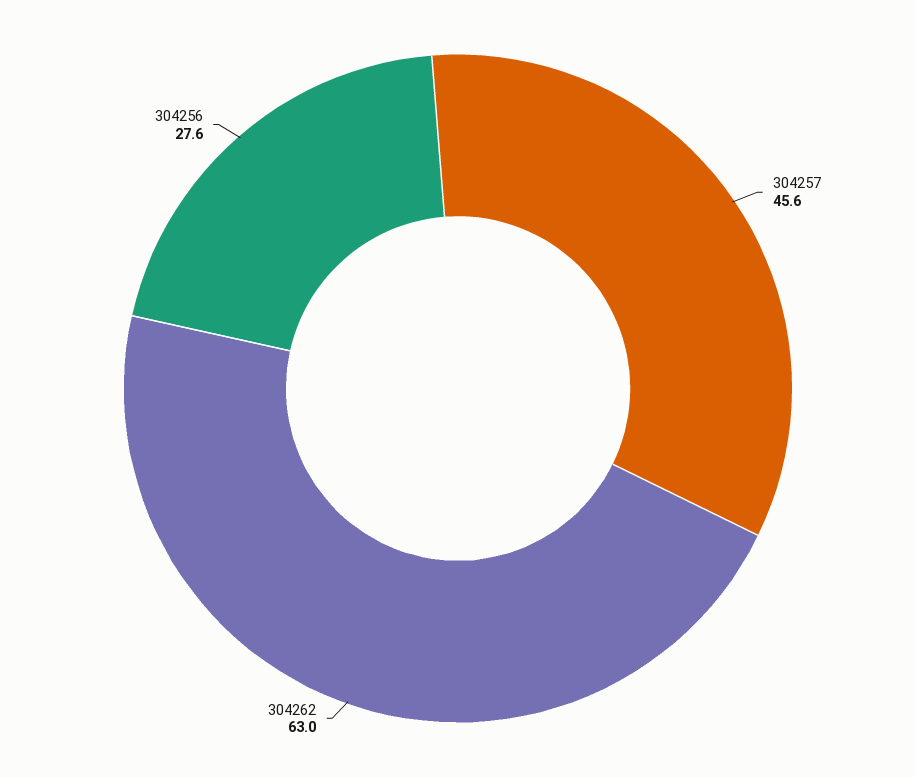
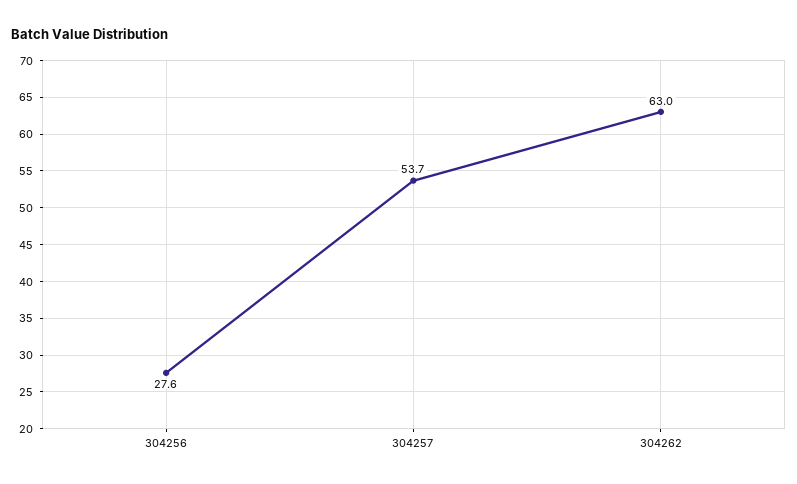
304257: 45.6 -> 53.7

